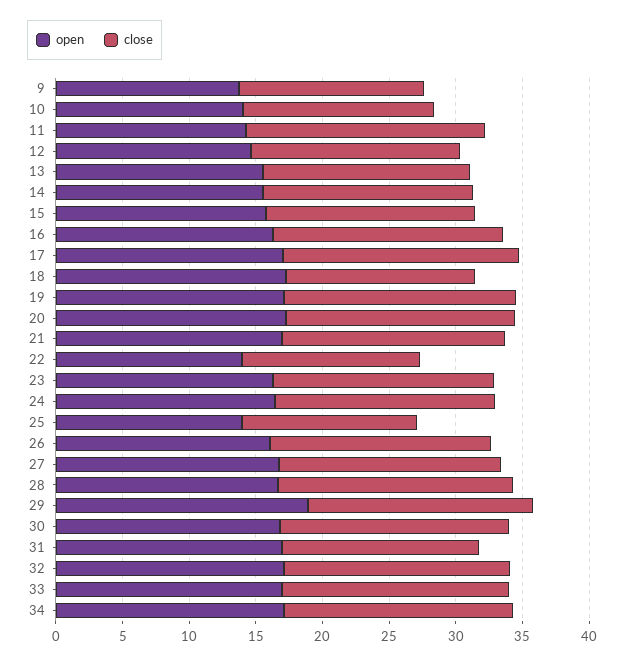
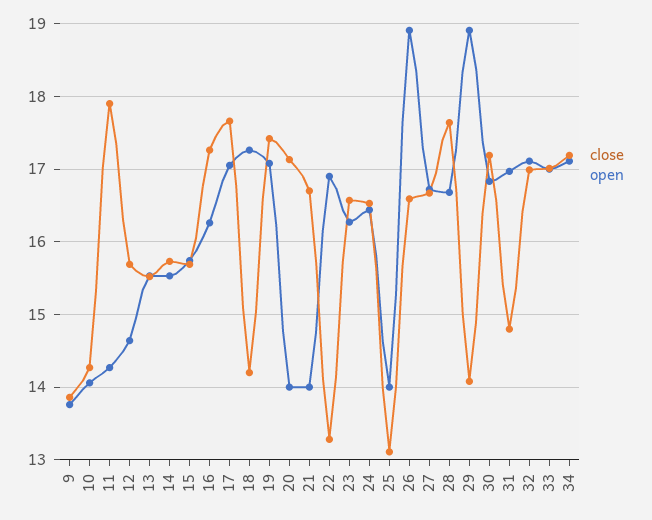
open, 20: 17 -> 14
open, 21: 17 -> 14
open, 22: 14 -> 16.9
open, 26: 16 -> 18.9
close, 29: 17 -> 14.1

